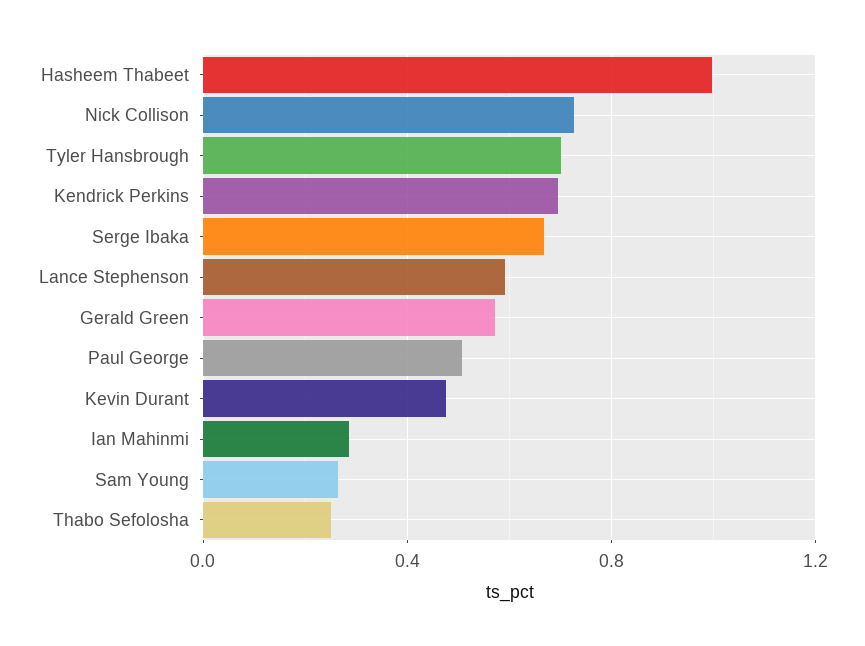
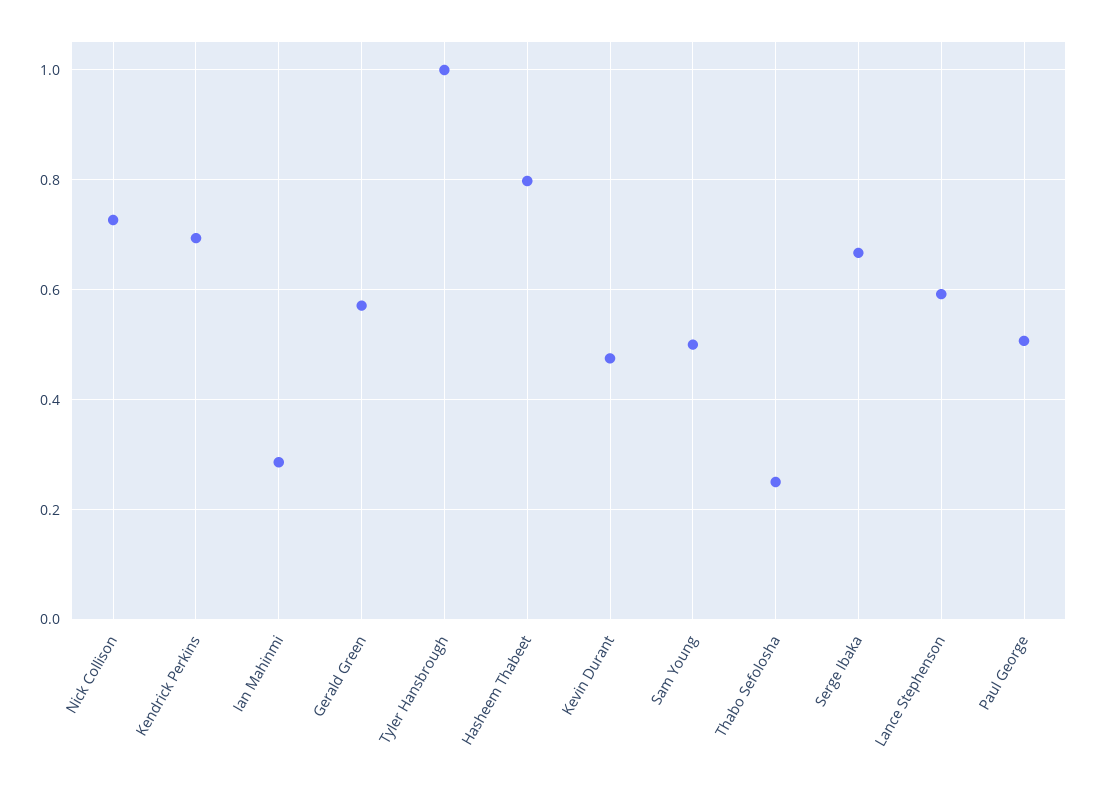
Hasheem Thabeet: 1 -> 0.8
Tyler Hansbrough: 0.7 -> 1
Sam Young: 0.25 -> 0.5

